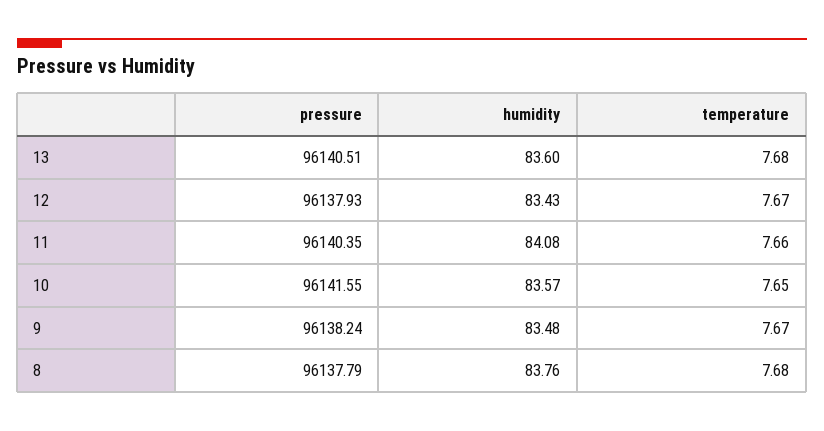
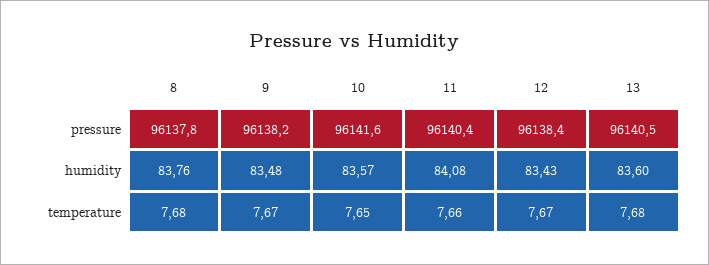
pressure, 12: 96137.93 -> 96138.4

